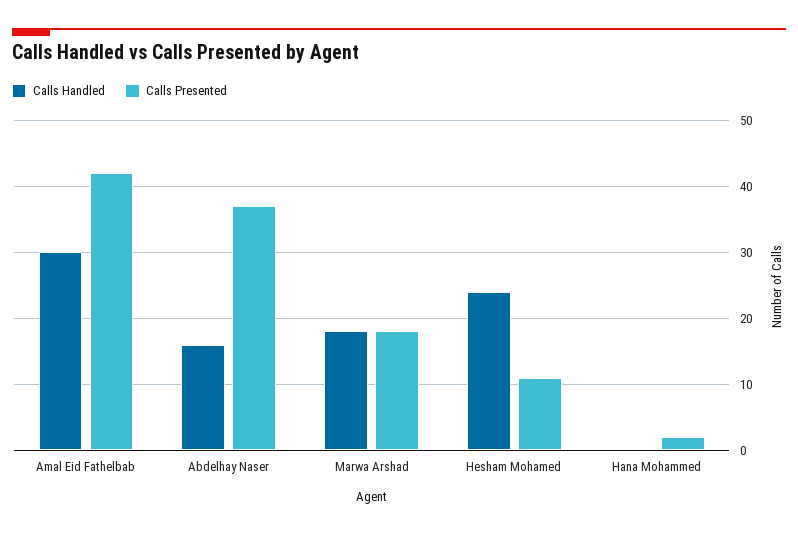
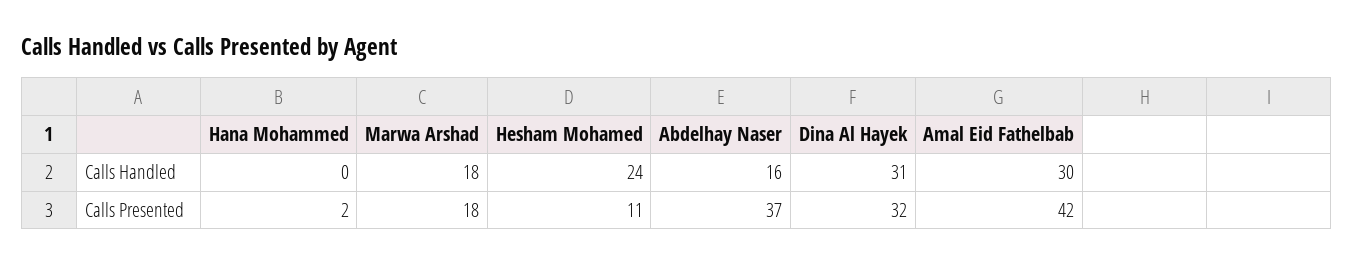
Calls Handled, Dina Al Hayek: none -> 31
Calls Presented, Dina Al Hayek: none -> 32

